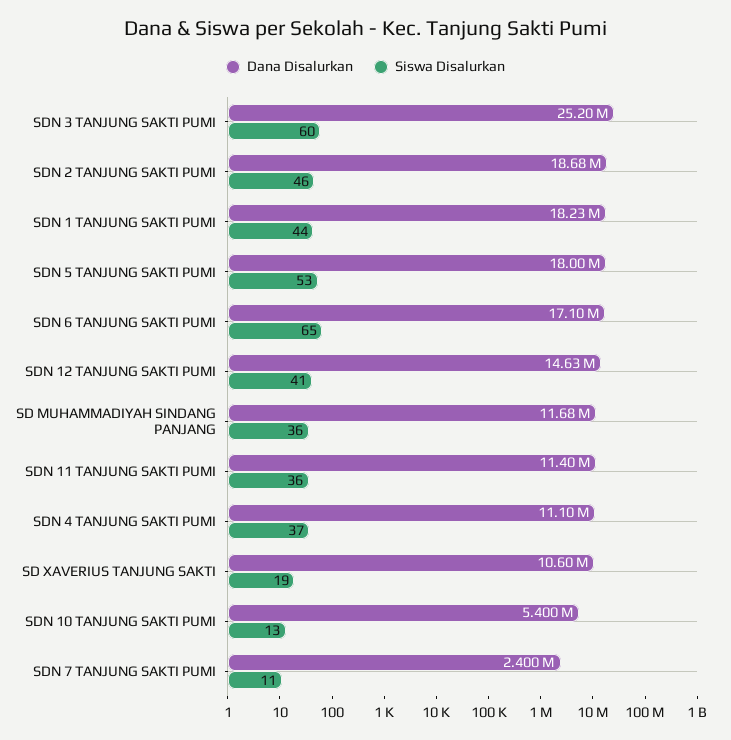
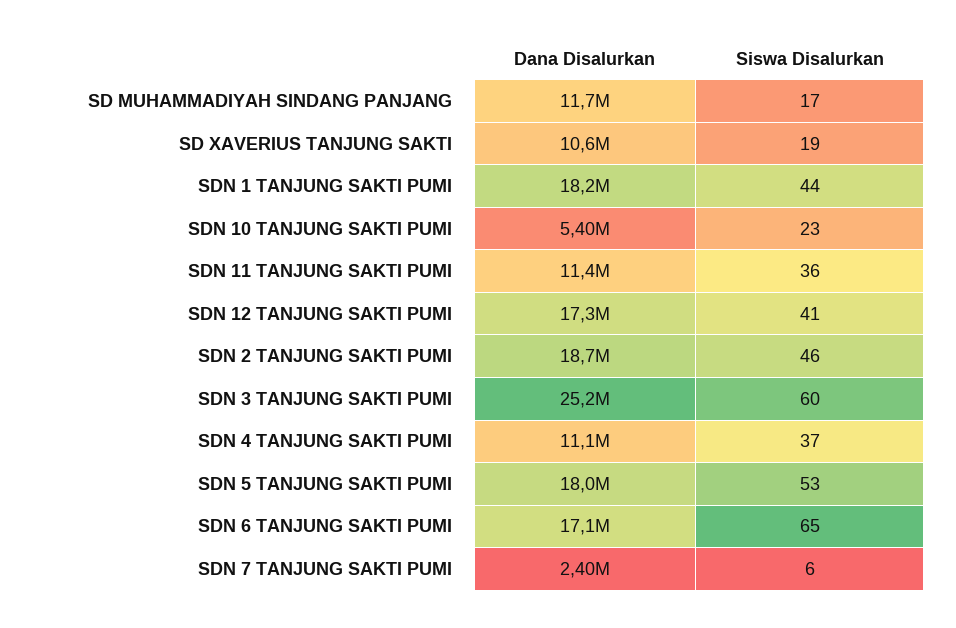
Dana Disalurkan, SDN 12 TANJUNG SAKTI PUMI: 14630000 -> 17300000
Siswa Disalurkan, SD MUHAMMADIYAH SINDANG PANJANG: 36 -> 17
Siswa Disalurkan, SDN 10 TANJUNG SAKTI PUMI: 13 -> 23
Siswa Disalurkan, SDN 7 TANJUNG SAKTI PUMI: 11 -> 6

